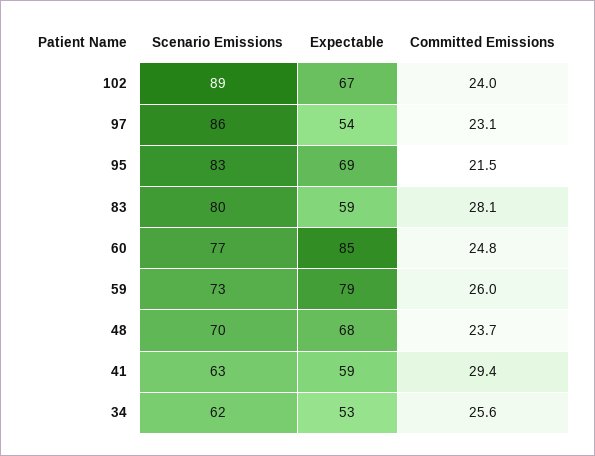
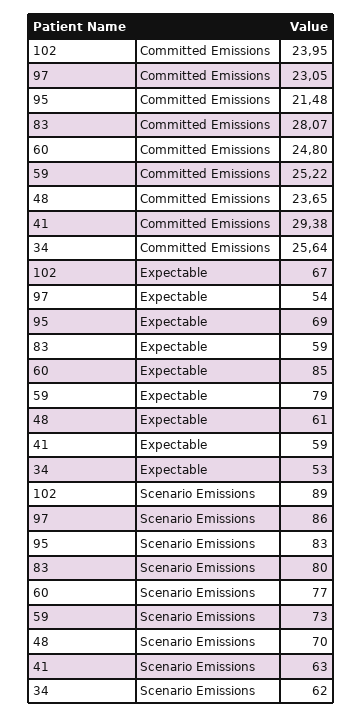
Committed Emissions, 59: 26 -> 25.22
Expectable, 48: 68 -> 61

